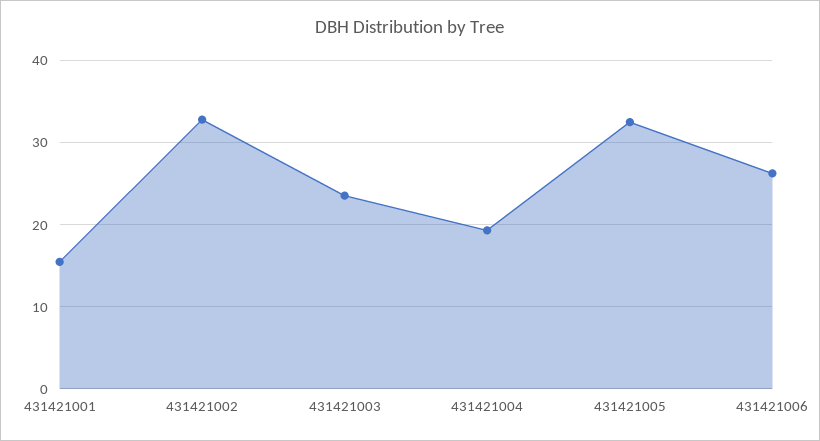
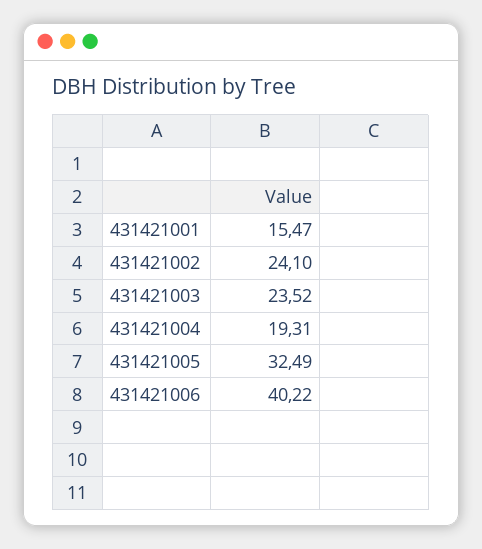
431421002: 33 -> 24.1
431421006: 26 -> 40.22

